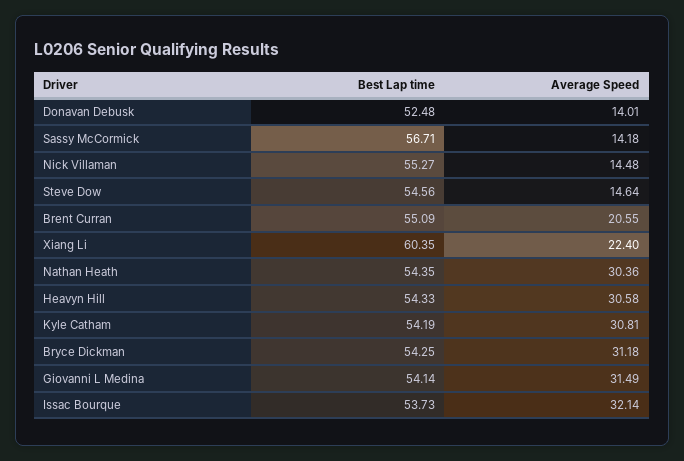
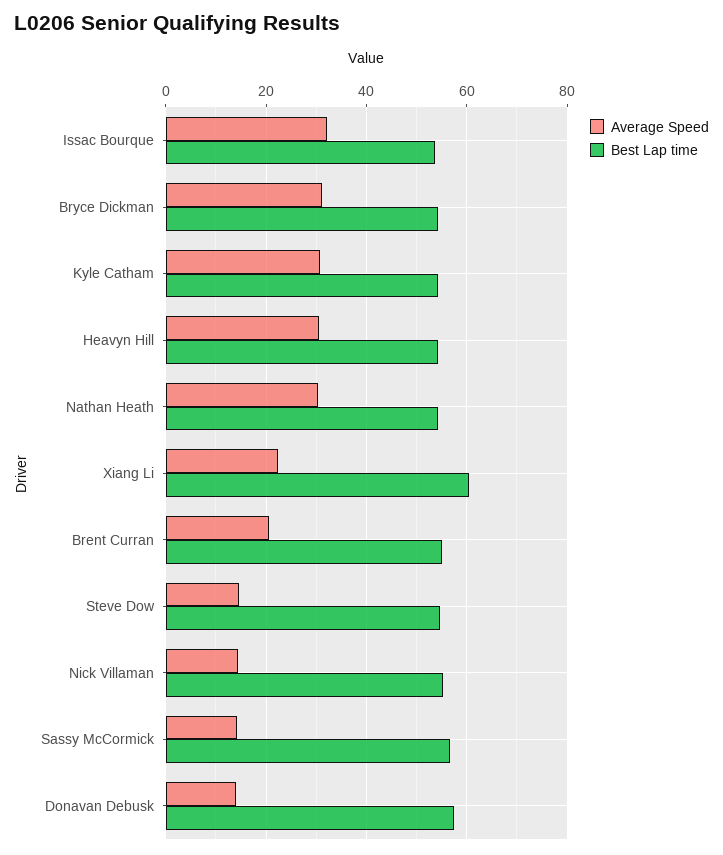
Best Lap time, Donavan Debusk: 52.48 -> 58
Best Lap time, Giovanni L Medina: 54.14 -> none
Average Speed, Giovanni L Medina: 31.49 -> none

